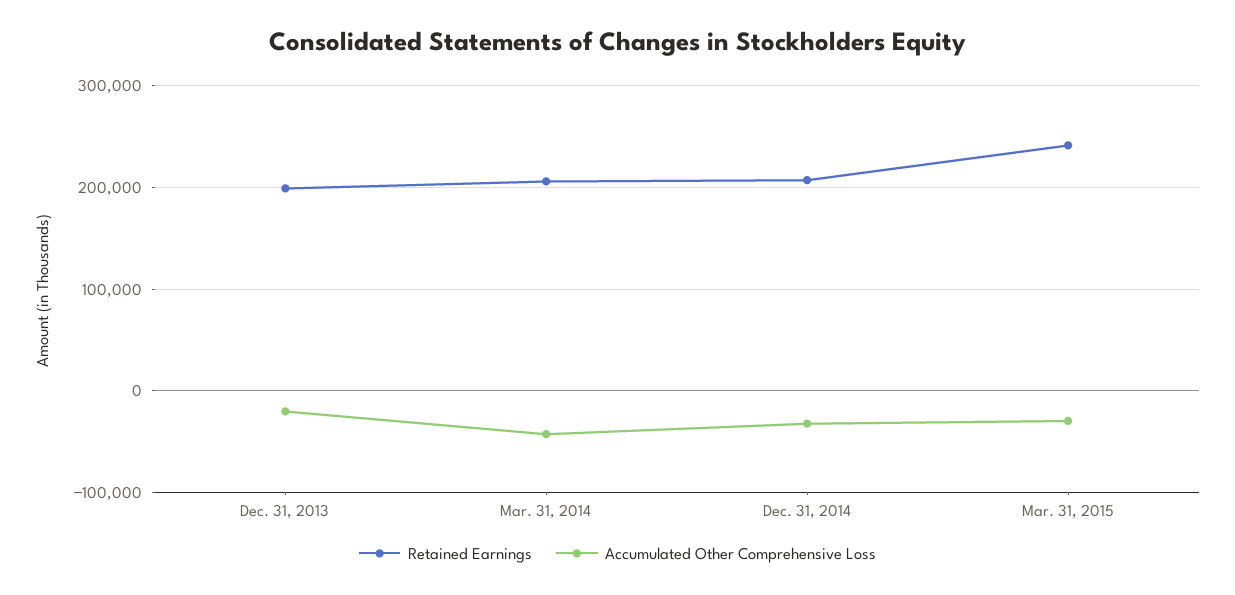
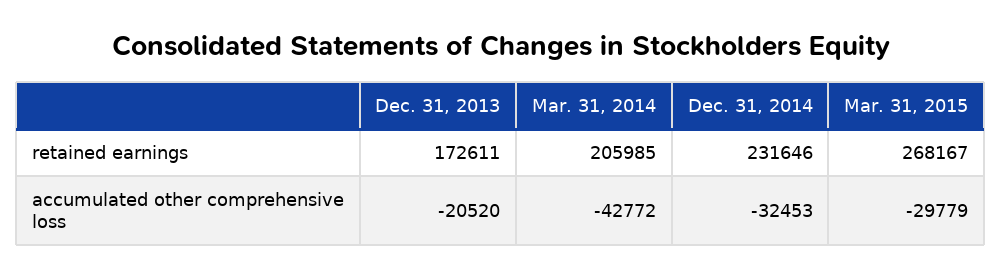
Retained Earnings, Dec. 31, 2013: 200000 -> 172611
Retained Earnings, Dec. 31, 2014: 210000 -> 231646
Retained Earnings, Mar. 31, 2015: 240000 -> 268167

